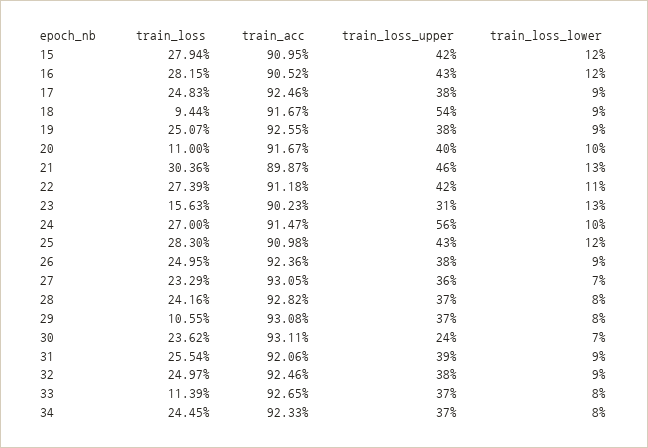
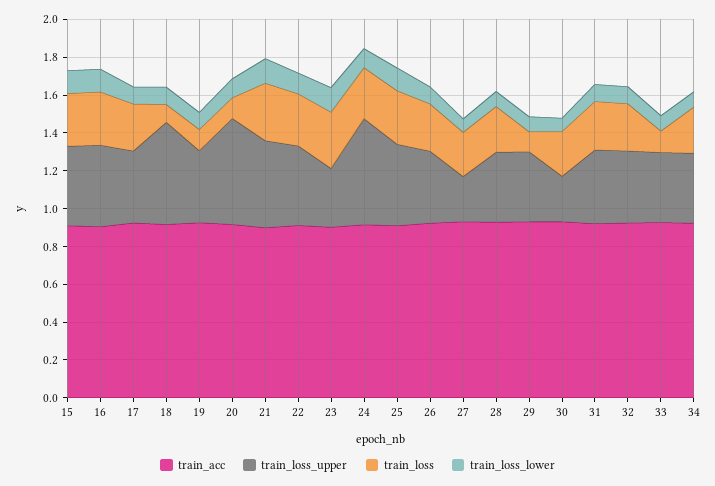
train_loss, 19: 0.2507 -> 0.1
train_loss_upper, 20: 0.4 -> 0.55
train_loss, 23: 0.1563 -> 0.3
train_loss_upper, 27: 0.36 -> 0.25

